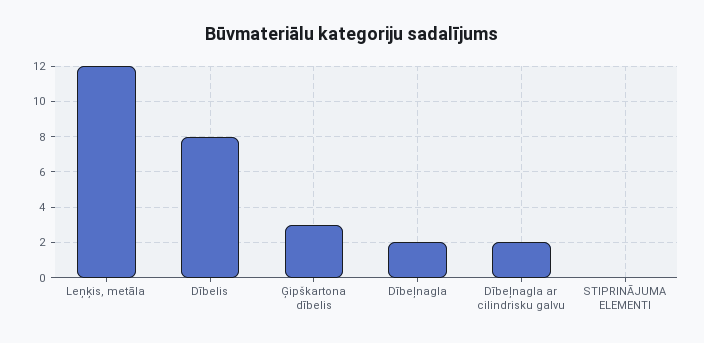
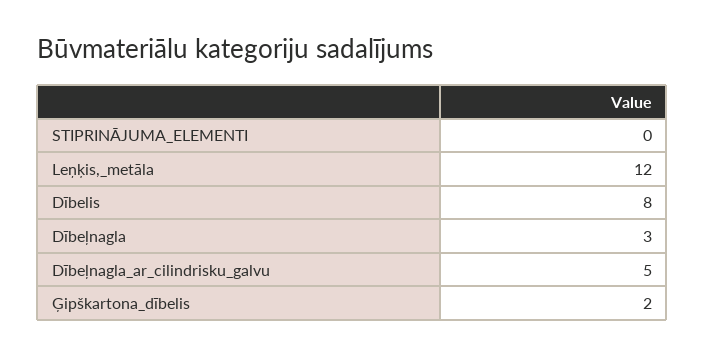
Ģipškartona dībelis: 3 -> 2
Dībeļnagla: 2 -> 3
Dībeļnagla ar cilindrisku galvu: 2 -> 5

